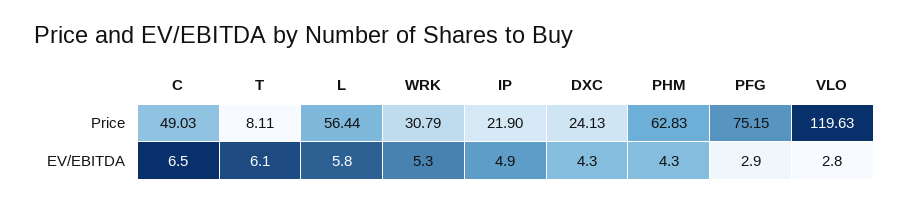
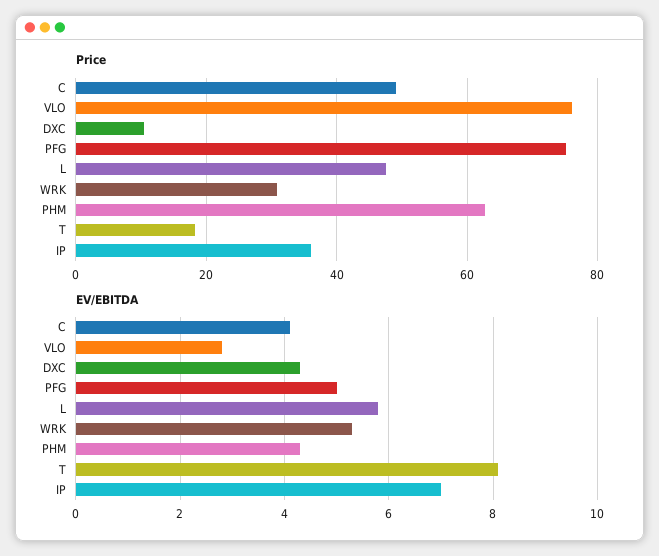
Price, T: 8.11 -> 18
Price, L: 56.44 -> 48
Price, IP: 21.9 -> 36
Price, DXC: 24.13 -> 10
Price, VLO: 119.63 -> 76
EV/EBITDA, C: 6.5 -> 4
EV/EBITDA, T: 6.1 -> 8
EV/EBITDA, IP: 4.9 -> 7
EV/EBITDA, PFG: 2.9 -> 5

